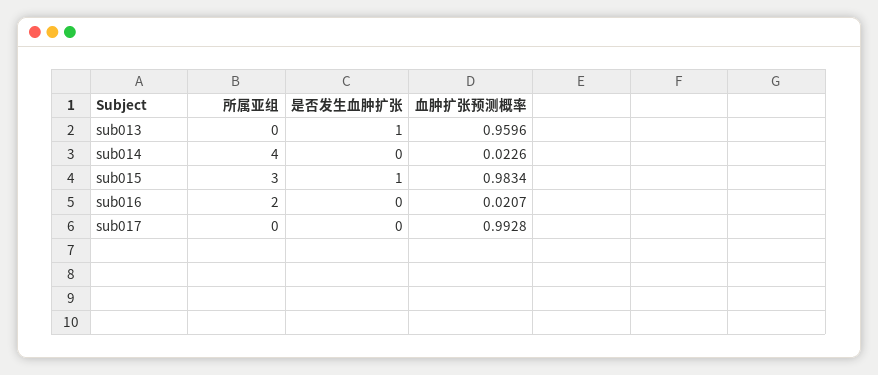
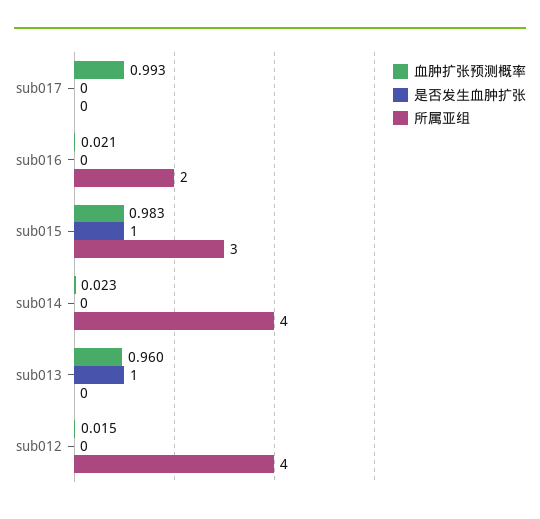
血肿扩张预测概率, sub012: none -> 0.015
是否发生血肿扩张, sub012: none -> 0
所属亚组, sub012: none -> 4

